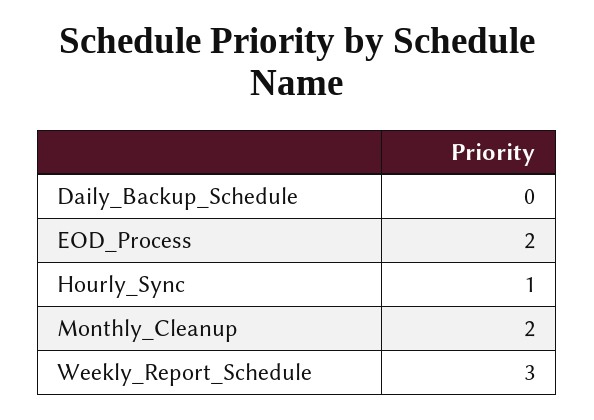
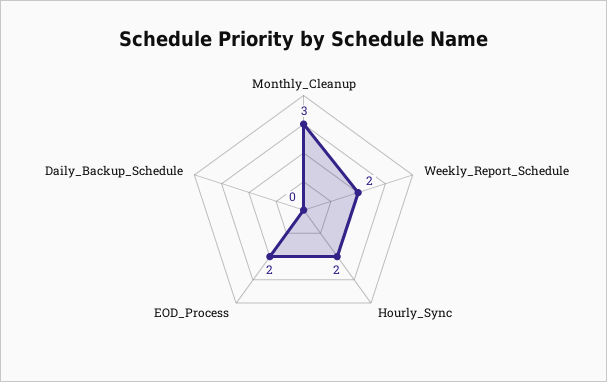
Hourly_Sync: 1 -> 2
Monthly_Cleanup: 2 -> 3
Weekly_Report_Schedule: 3 -> 2

